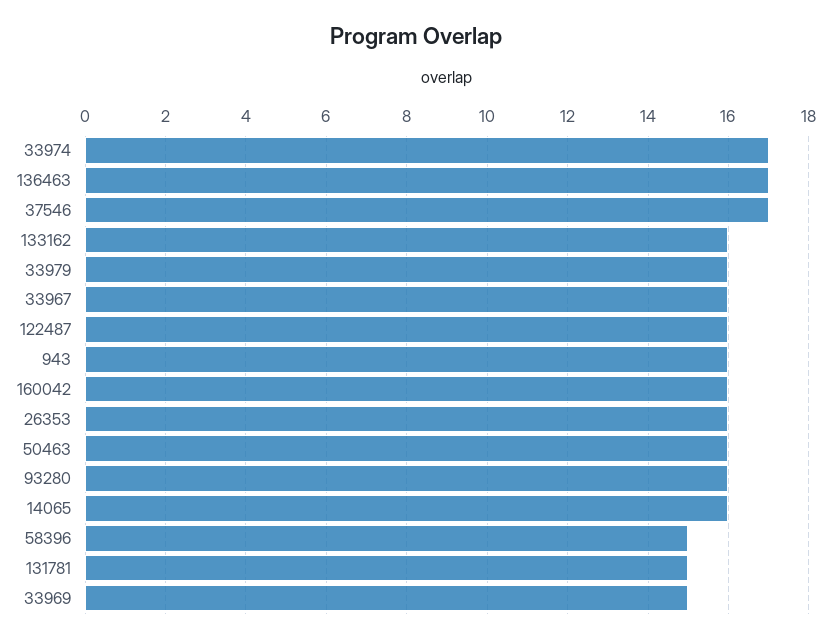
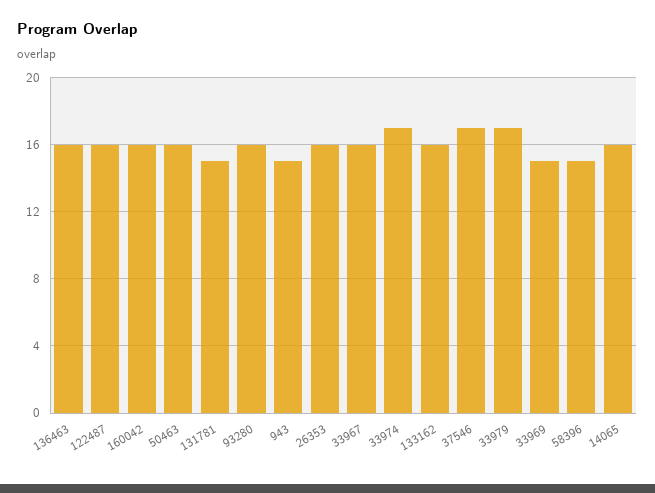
136463: 17 -> 16
33979: 16 -> 17
943: 16 -> 15

